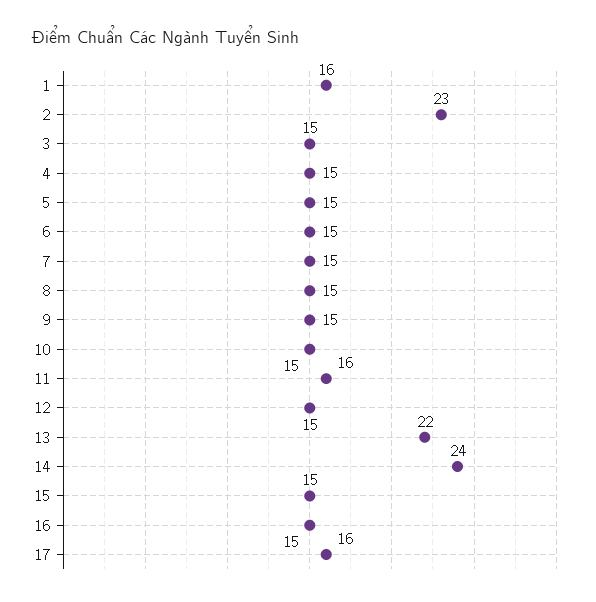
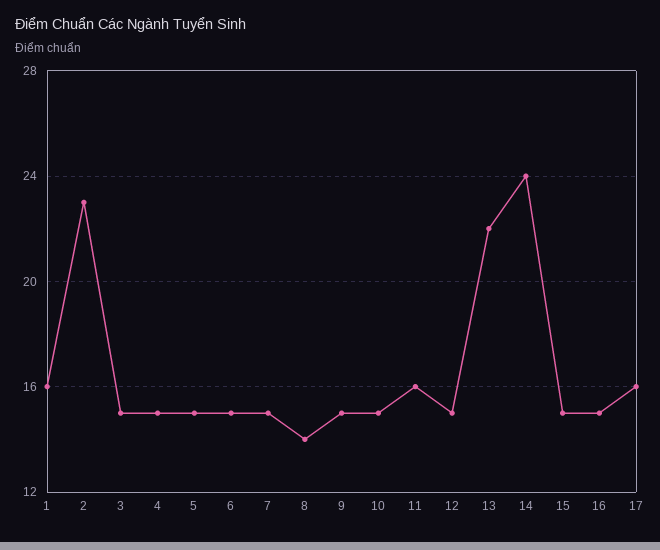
8: 15 -> 14

